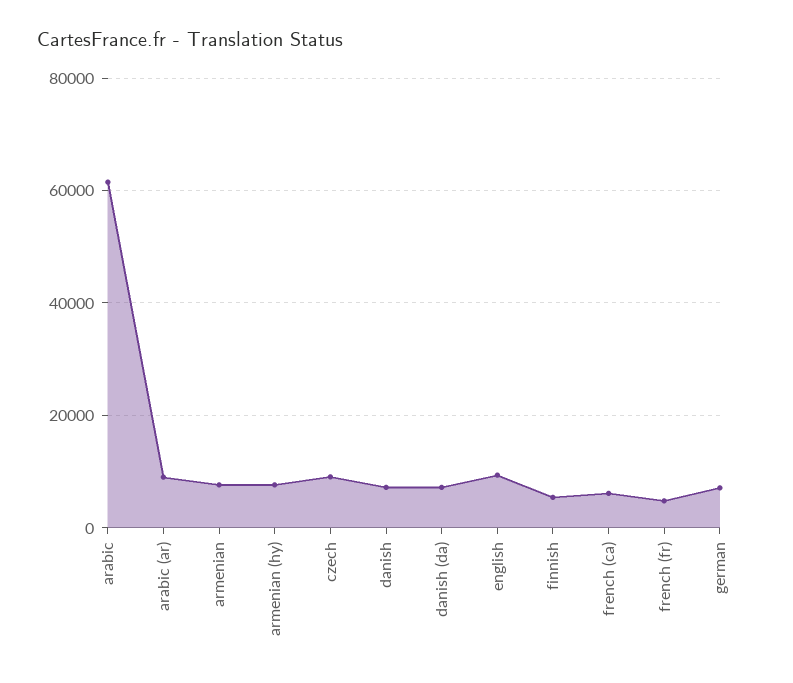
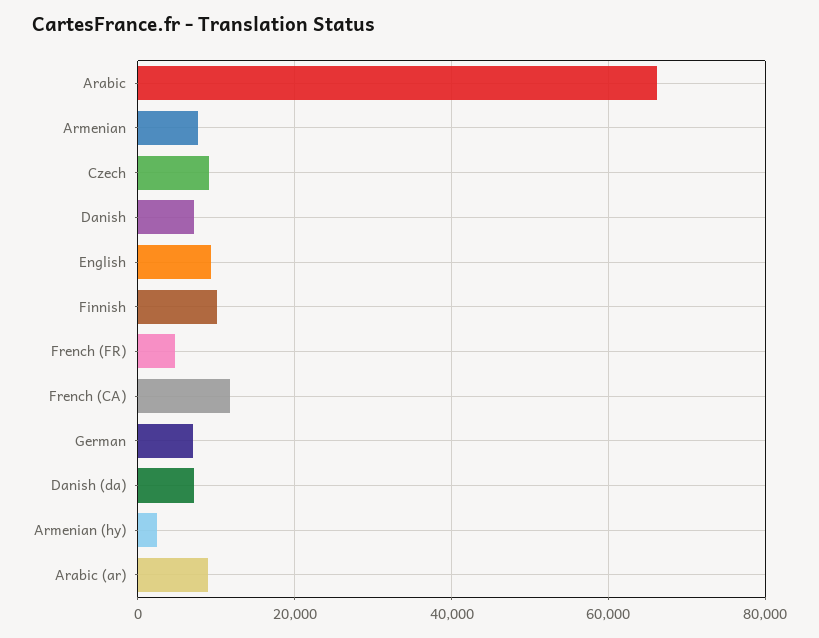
arabic: 62000 -> 66000
armenian (hy): 8000 -> 2000
finnish: 6000 -> 10000
french (ca): 6000 -> 12000

